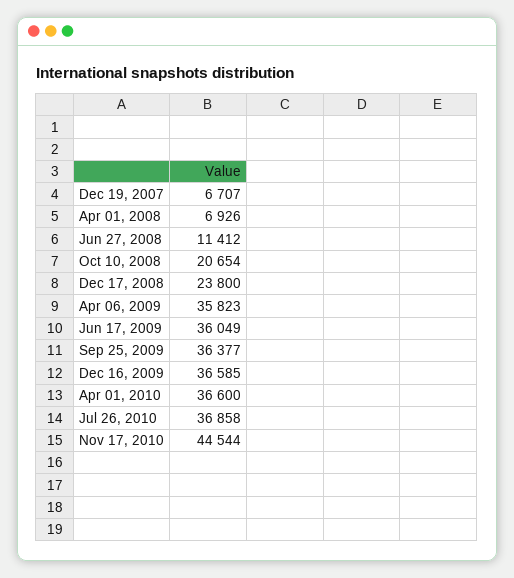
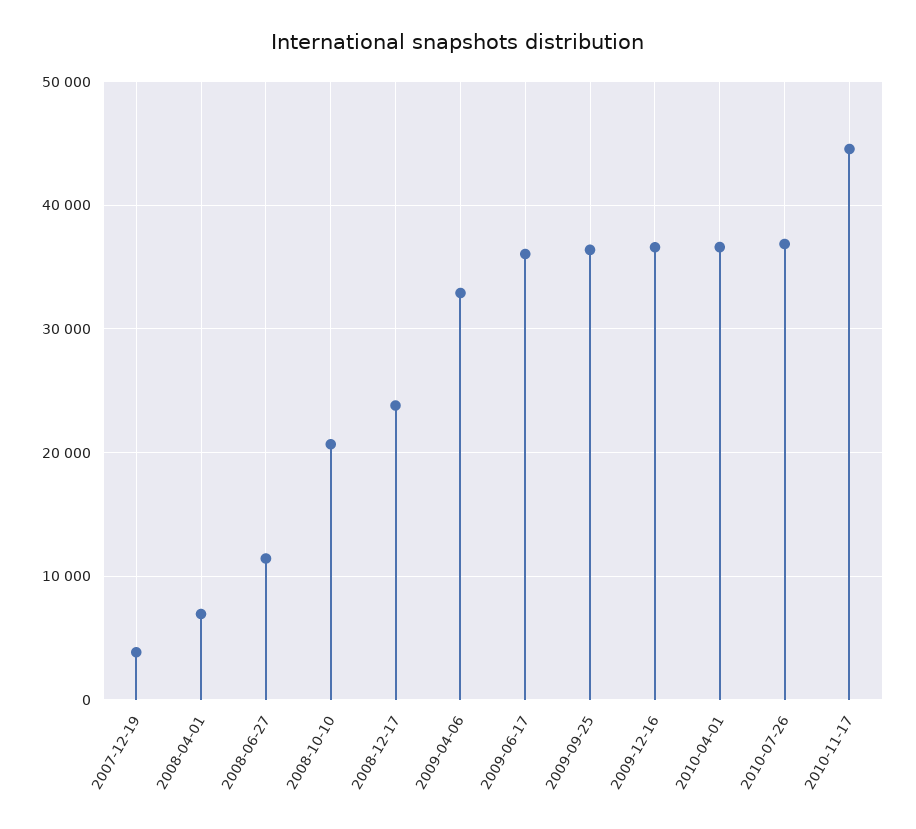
Dec 19, 2007: 6707 -> 4000
Apr 06, 2009: 35823 -> 33000

